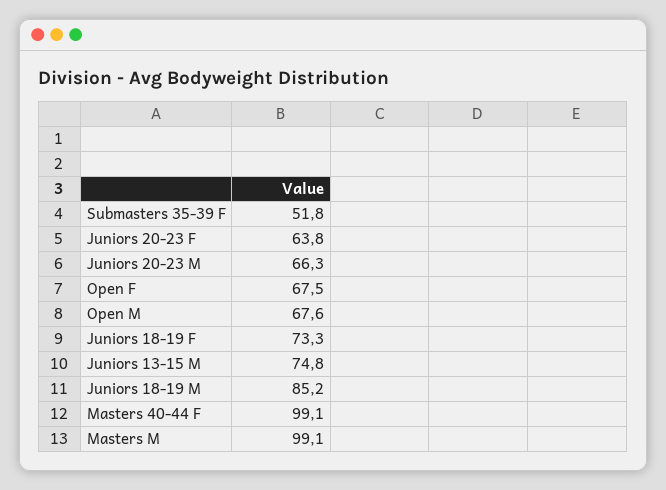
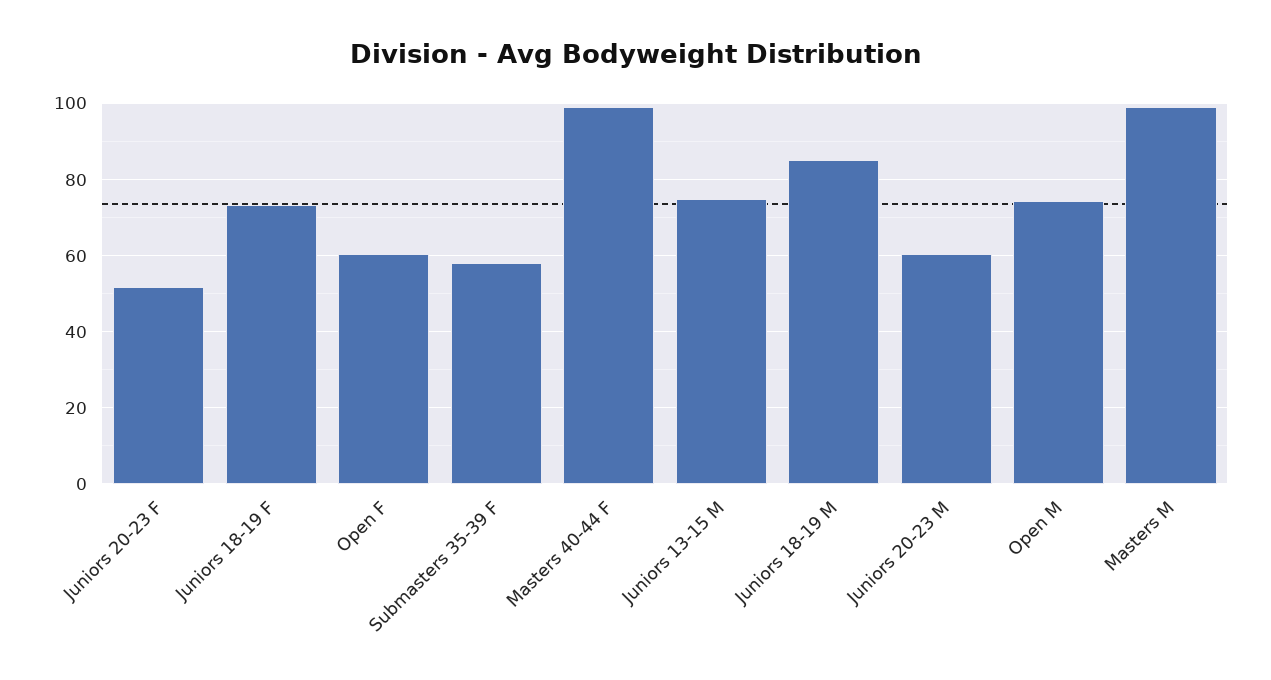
Submasters 35-39 F: 51.8 -> 58
Juniors 20-23 F: 63.8 -> 52
Juniors 20-23 M: 66.3 -> 60
Open F: 67.5 -> 60
Open M: 67.6 -> 74

